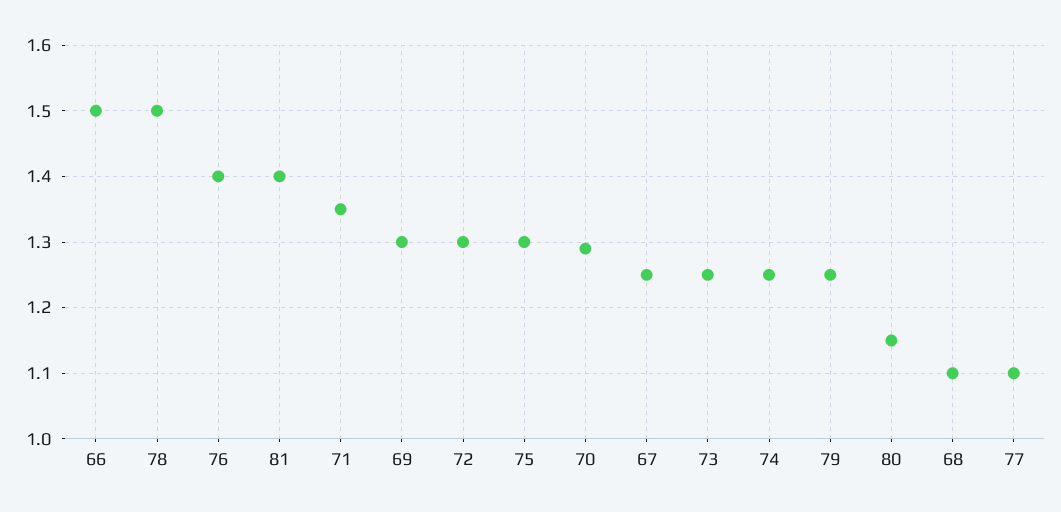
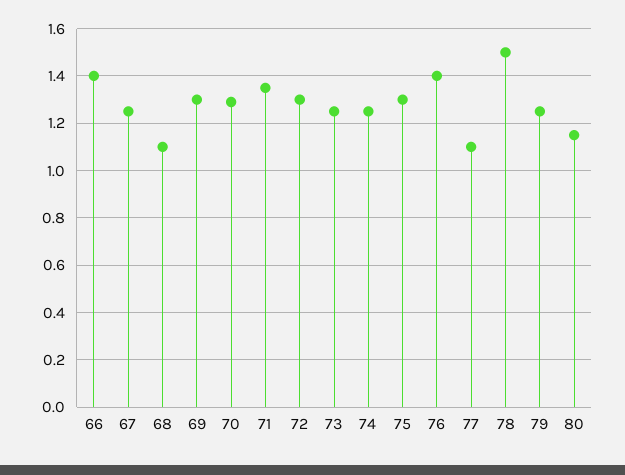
66: 1.5 -> 1.4
81: 1.4 -> none

